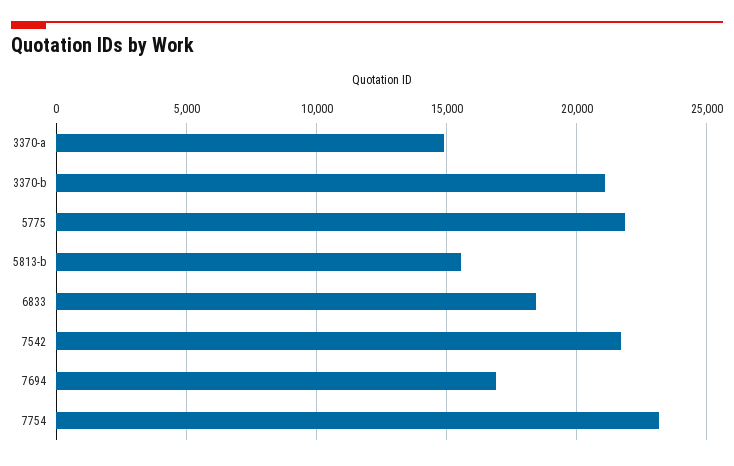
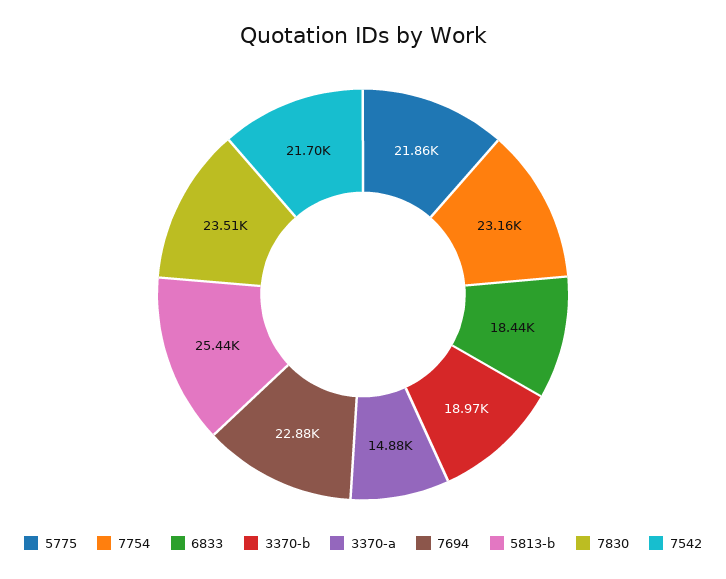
3370-b: 21000 -> 18970
5813-b: 15500 -> 25440
7694: 17000 -> 22880
7830: none -> 23510

